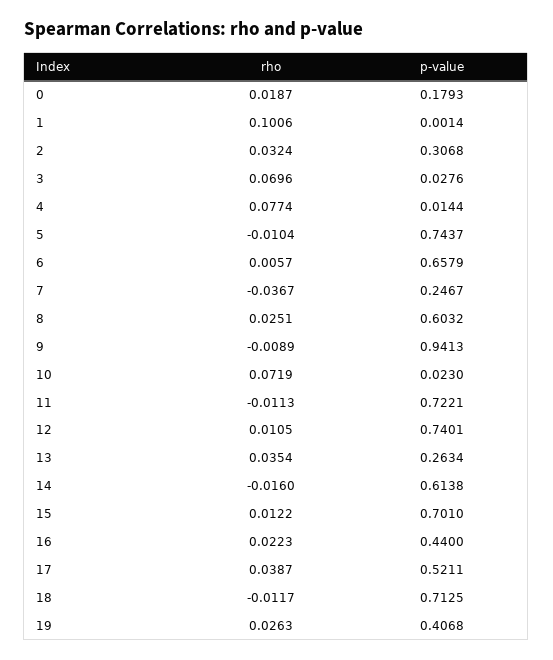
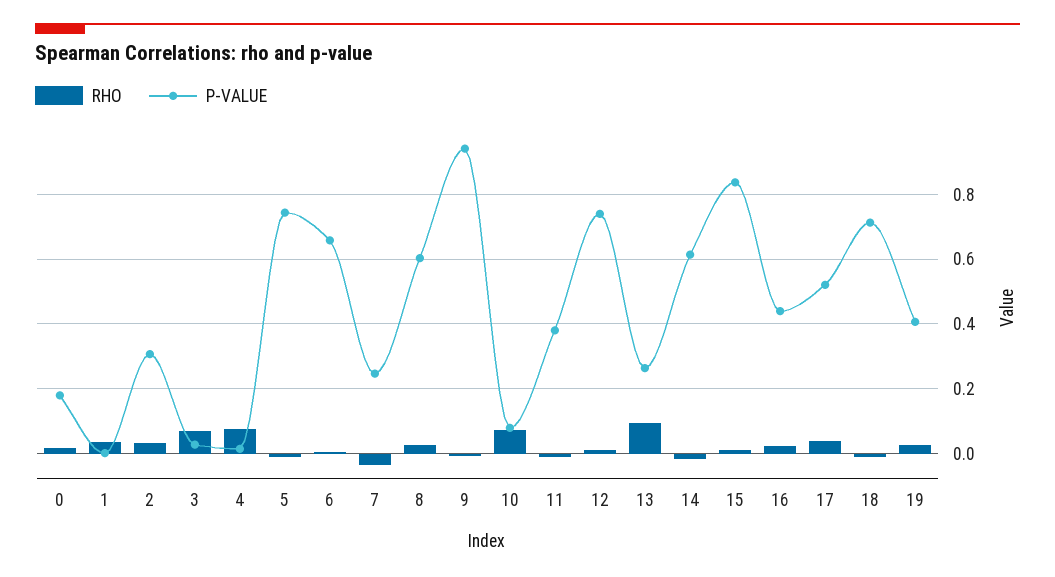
rho, 1: 0.1006 -> 0.04
p-value, 10: 0.023 -> 0.08
p-value, 11: 0.7221 -> 0.38
rho, 13: 0.0354 -> 0.1
p-value, 15: 0.701 -> 0.84

